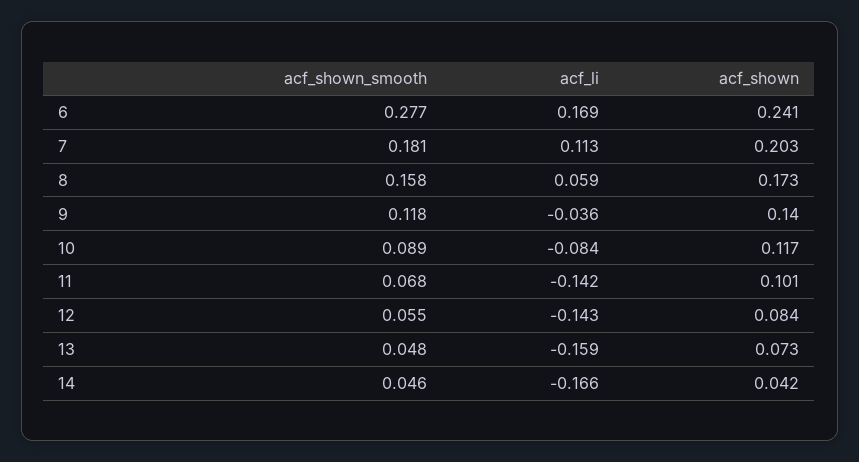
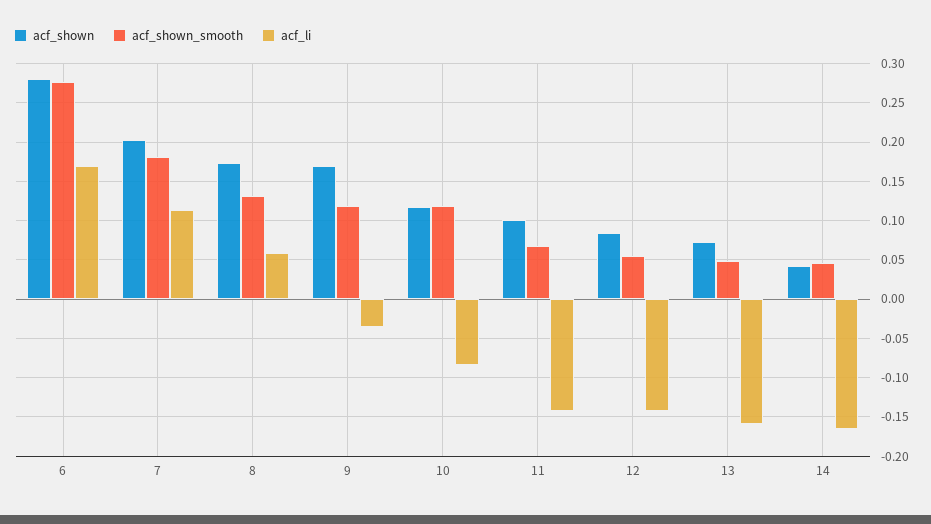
acf_shown, 6: 0.241 -> 0.28
acf_shown_smooth, 8: 0.158 -> 0.13
acf_shown, 9: 0.14 -> 0.17
acf_shown_smooth, 10: 0.089 -> 0.12

